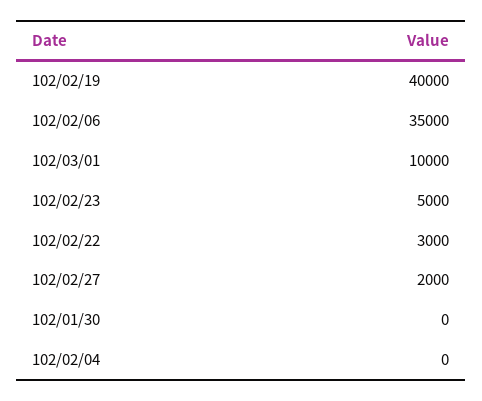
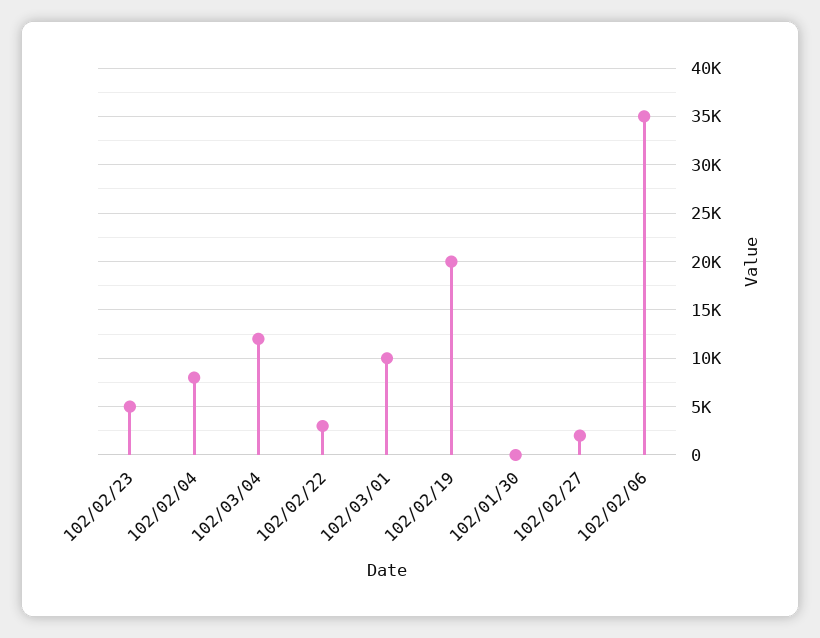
102/02/19: 40000 -> 20000
102/02/04: 0 -> 8000
102/03/04: none -> 12000

